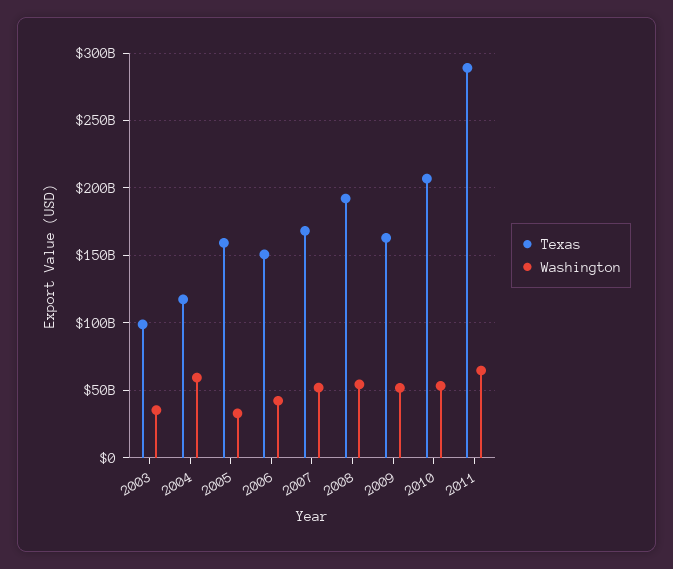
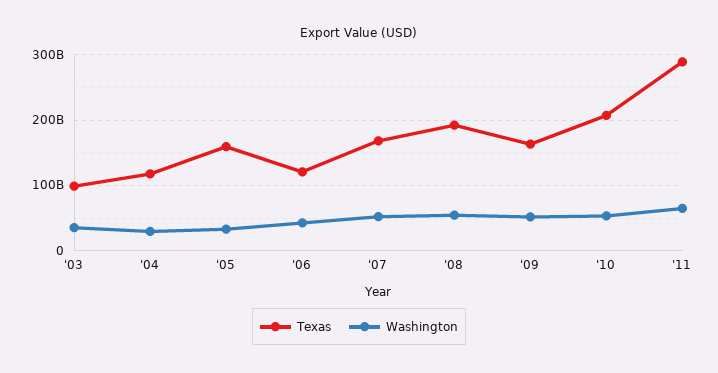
Washington, 2004: 60000000000 -> 30000000000
Texas, 2006: 150000000000 -> 120000000000

